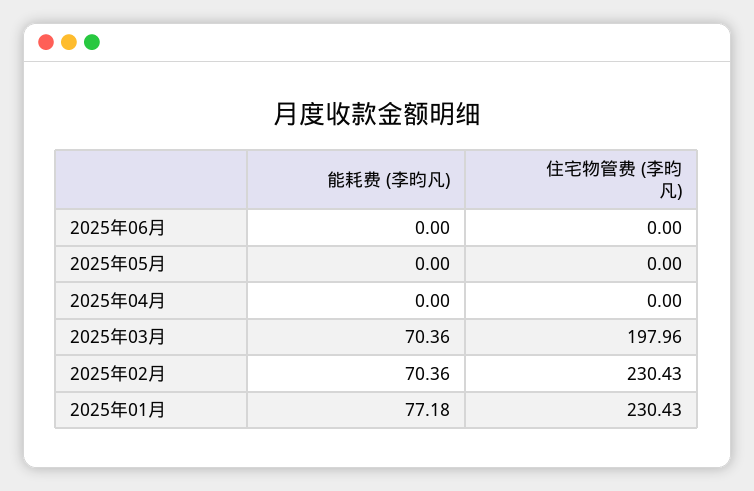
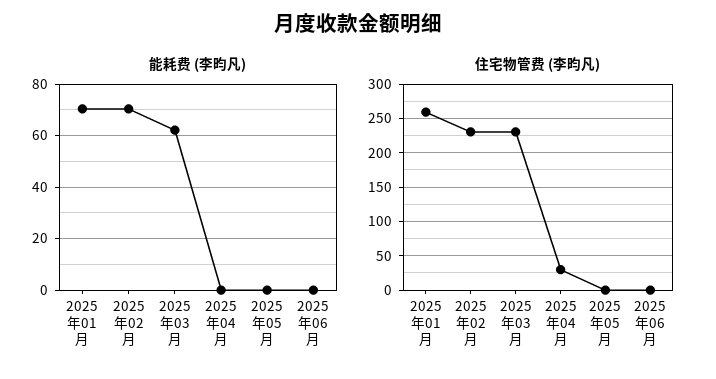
住宅物管费 (李昀凡), 2025年04月: 0 -> 30
能耗费 (李昀凡), 2025年03月: 70.36 -> 62.5
住宅物管费 (李昀凡), 2025年03月: 197.96 -> 230
能耗费 (李昀凡), 2025年01月: 77.18 -> 70
住宅物管费 (李昀凡), 2025年01月: 230.43 -> 260

